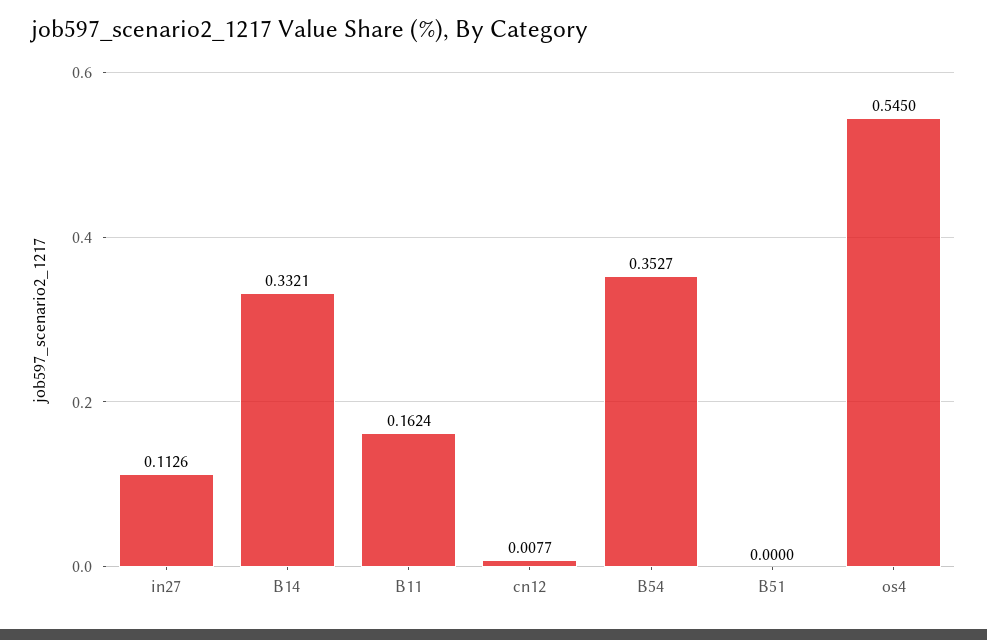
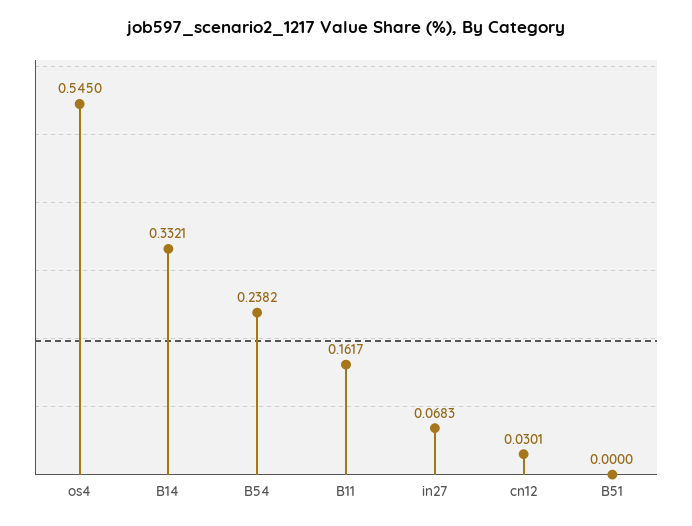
in27: 0.1126 -> 0.0683
B11: 0.1624 -> 0.1617
cn12: 0.0077 -> 0.0301
B54: 0.3527 -> 0.2382

